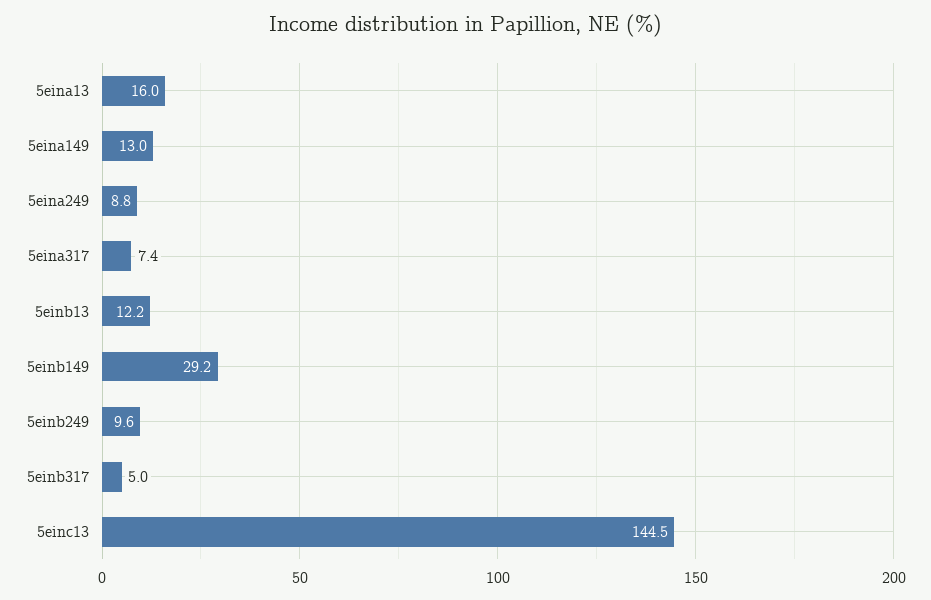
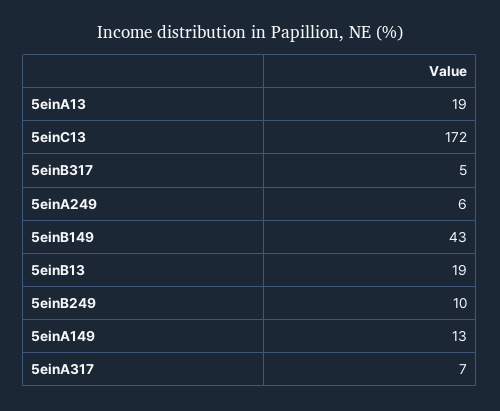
5eina13: 16 -> 19
5eina249: 8.8 -> 6
5einb13: 12.2 -> 19
5einb149: 29.2 -> 43
5einc13: 144.5 -> 172

